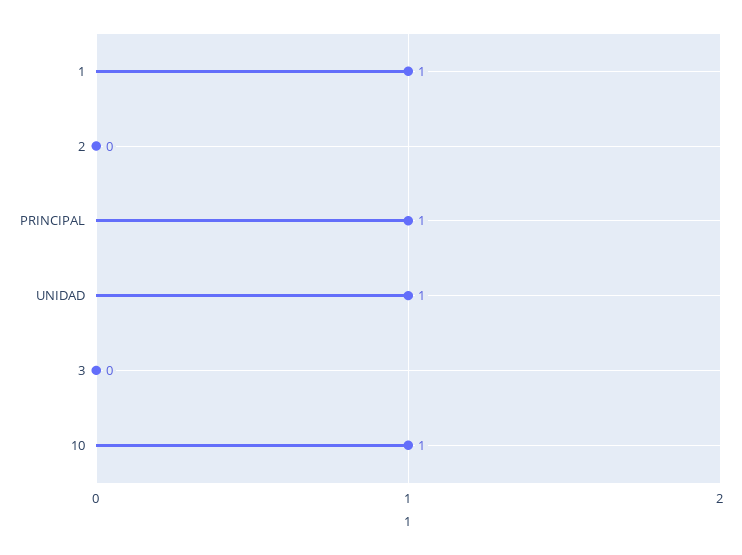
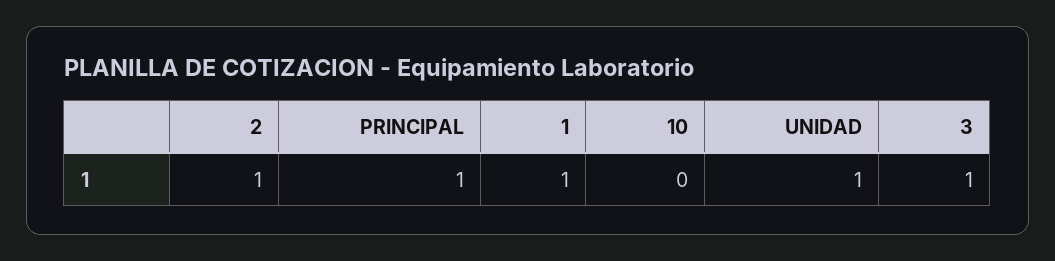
2: 0 -> 1
3: 0 -> 1
10: 1 -> 0

